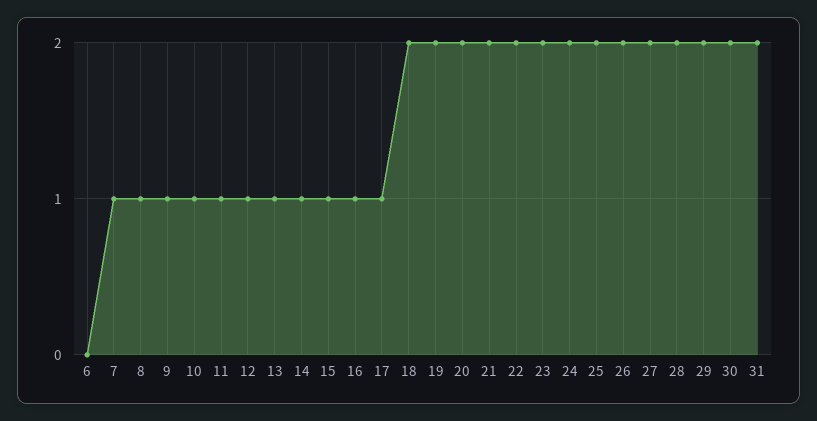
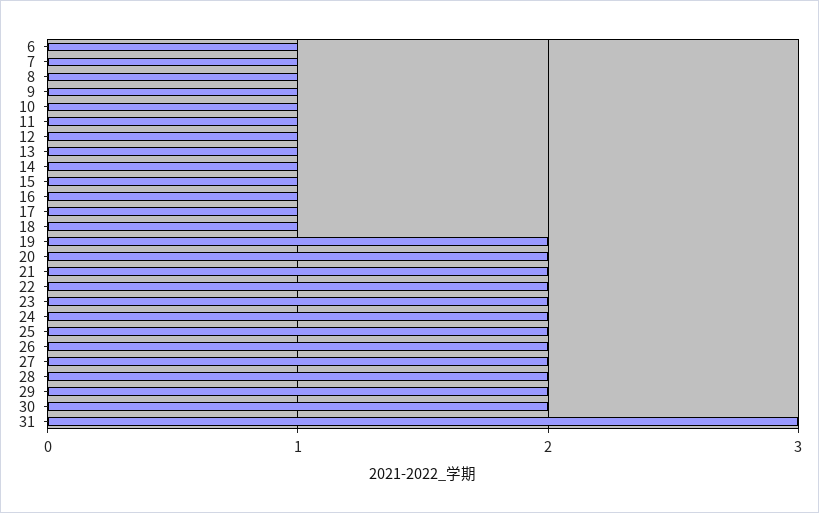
6: 0 -> 1
18: 2 -> 1
31: 2 -> 3

